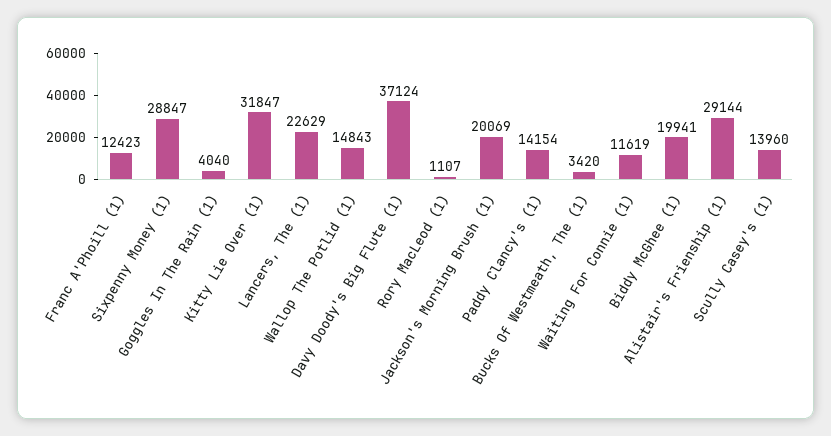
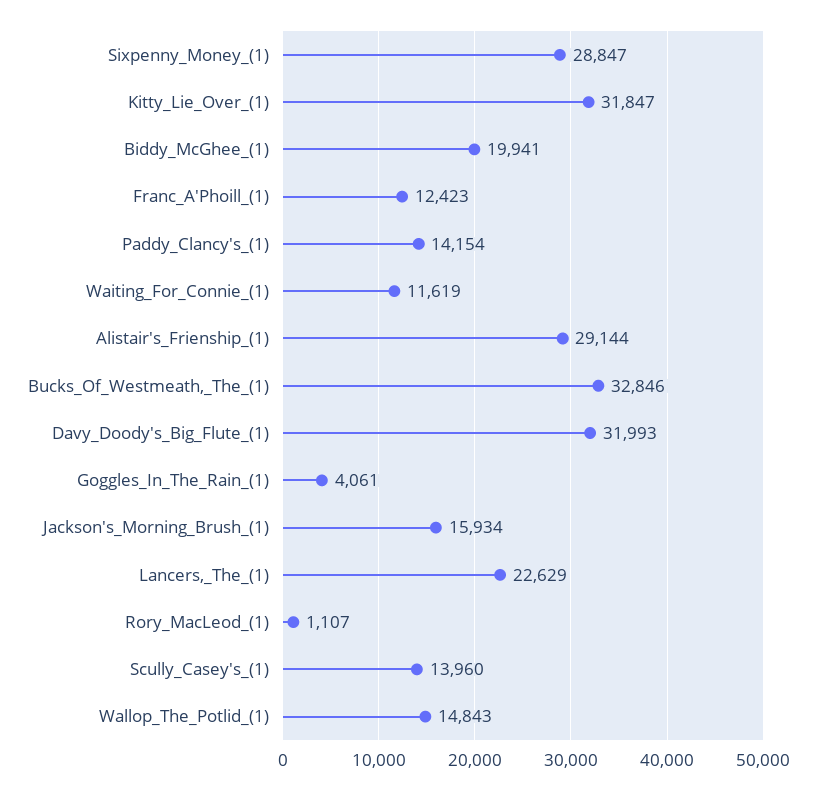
Goggles In The Rain (1): 4040 -> 4061
Davy Doody's Big Flute (1): 37124 -> 31993
Jackson's Morning Brush (1): 20069 -> 15934
Bucks Of Westmeath, The (1): 3420 -> 32846

